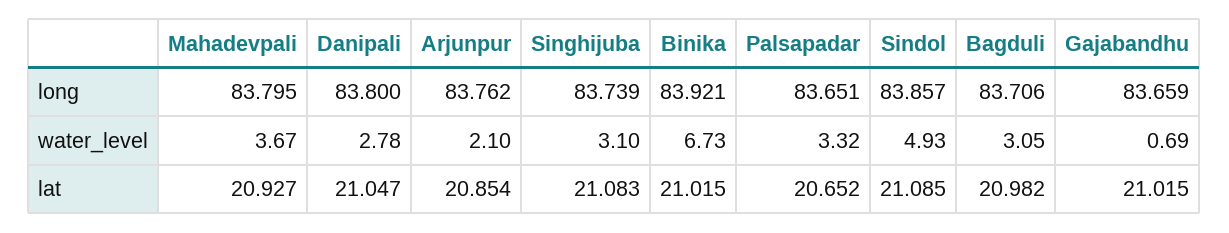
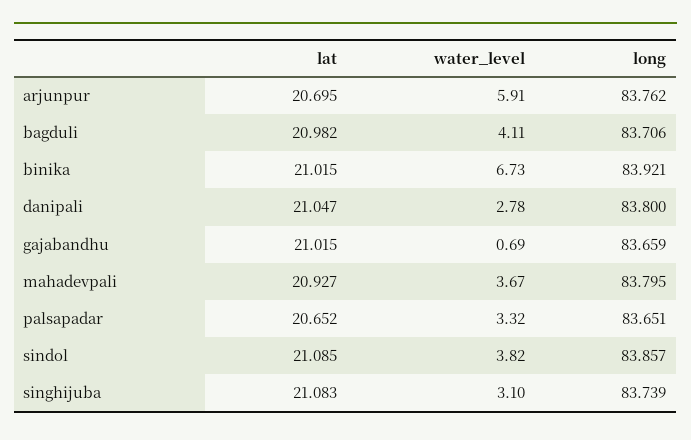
Arjunpur, water_level: 2.1 -> 5.91
Sindol, water_level: 4.93 -> 3.82
Bagduli, water_level: 3.05 -> 4.11
Arjunpur, lat: 20.854 -> 20.695

